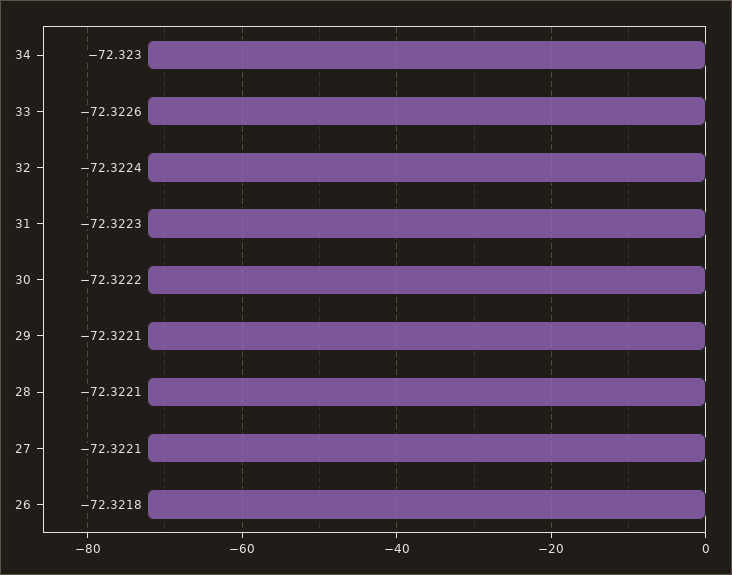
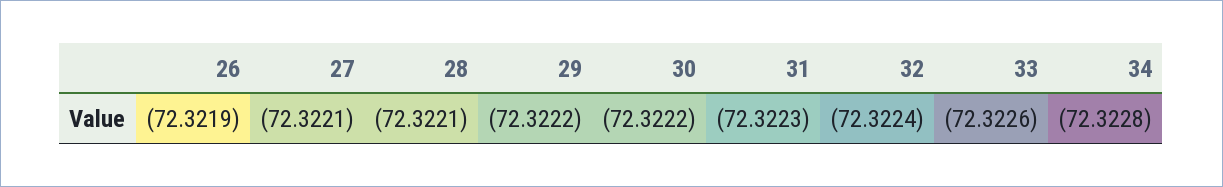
34: -72.323 -> -72.3228
29: -72.3221 -> -72.3222
26: -72.3218 -> -72.3219

